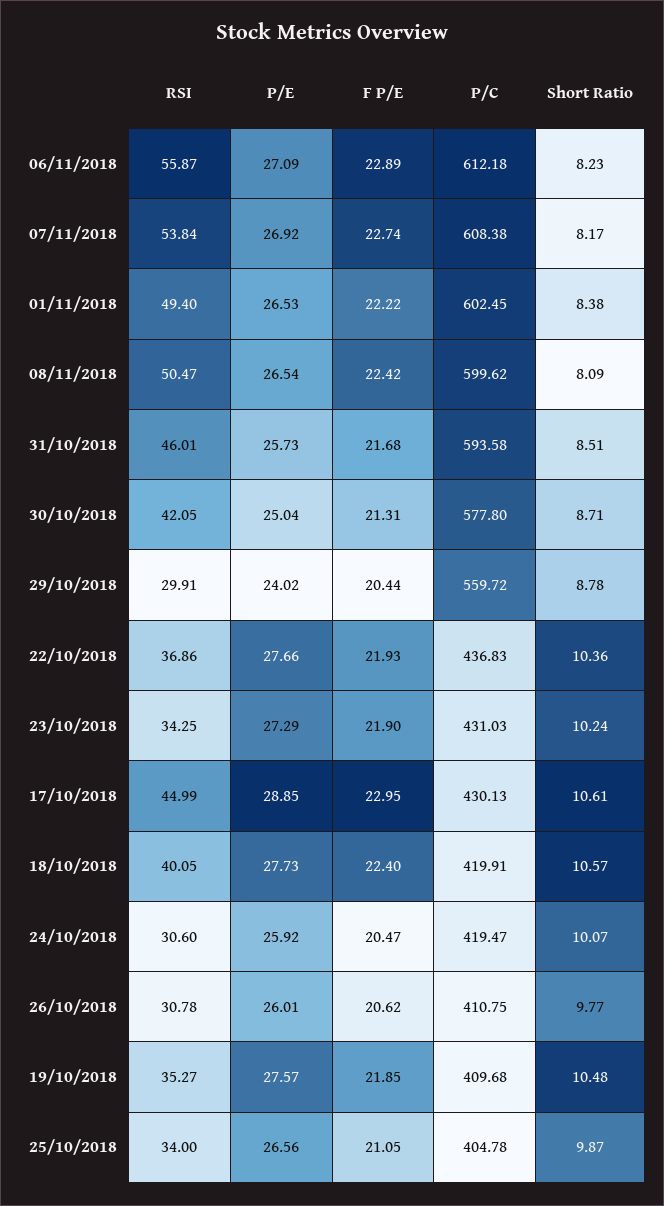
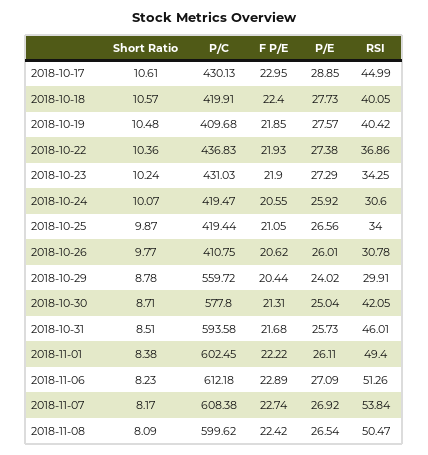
RSI, 06/11/2018: 55.87 -> 51.26
P/E, 01/11/2018: 26.53 -> 26.11
P/E, 22/10/2018: 27.66 -> 27.38
F P/E, 24/10/2018: 20.47 -> 20.55
RSI, 19/10/2018: 35.27 -> 40.42
P/C, 25/10/2018: 404.78 -> 419.44

